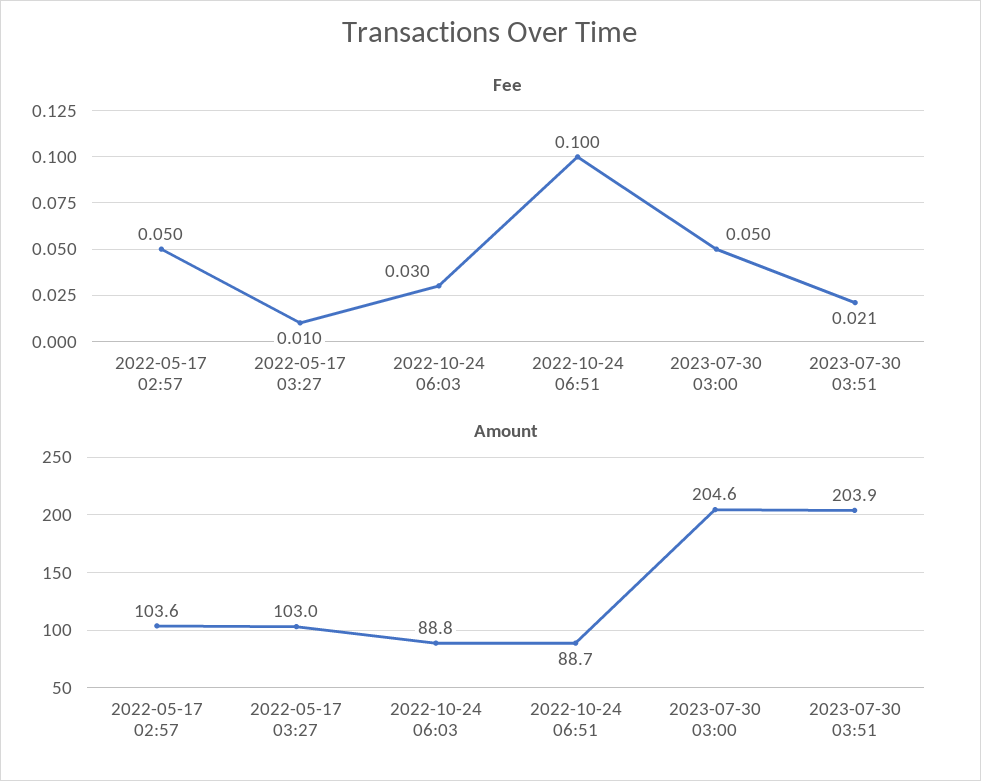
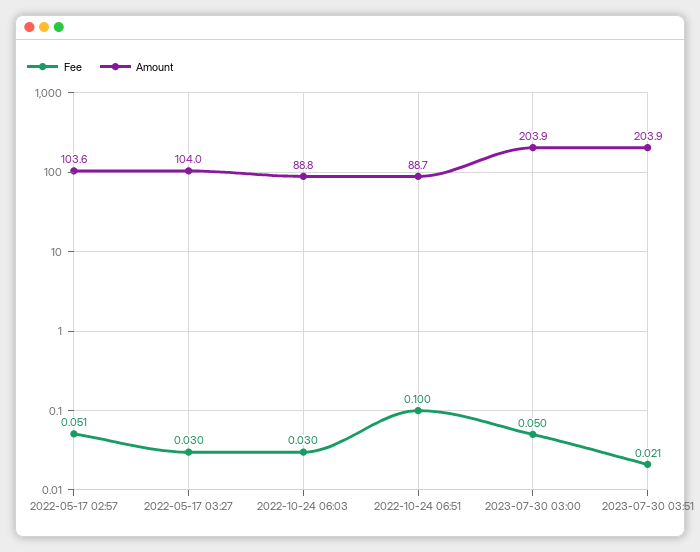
Fee, 2022-05-17 02:57: 0.05 -> 0.051
Fee, 2022-05-17 03:27: 0.01 -> 0.03
Amount, 2022-05-17 03:27: 103 -> 104
Amount, 2023-07-30 03:00: 204.6 -> 203.9

